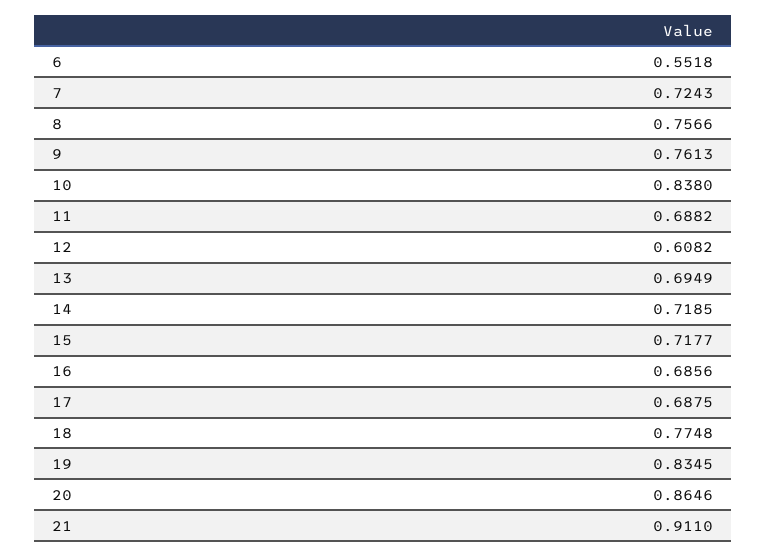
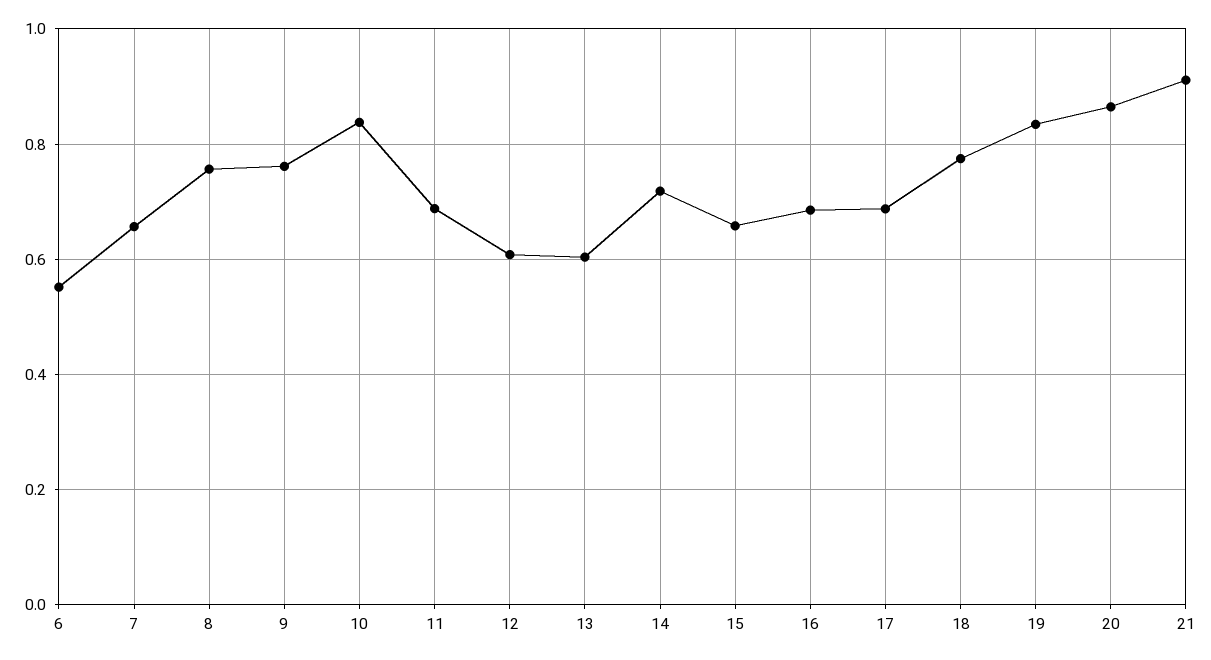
7: 0.7243 -> 0.66
13: 0.6949 -> 0.6
15: 0.7177 -> 0.66

